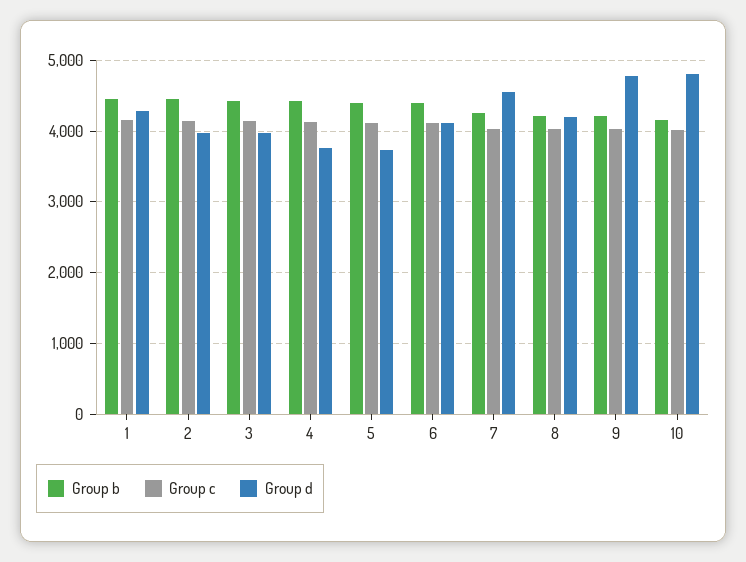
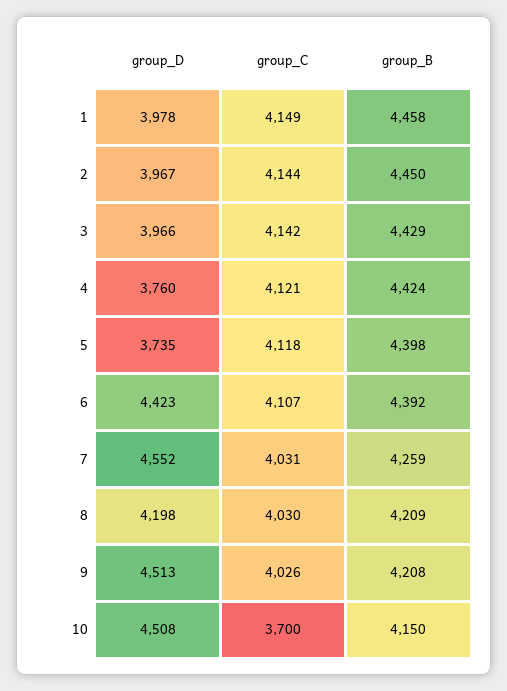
Group d, 1: 4300 -> 3978
Group d, 6: 4100 -> 4423
Group d, 9: 4800 -> 4513
Group c, 10: 4000 -> 3700
Group d, 10: 4800 -> 4508

